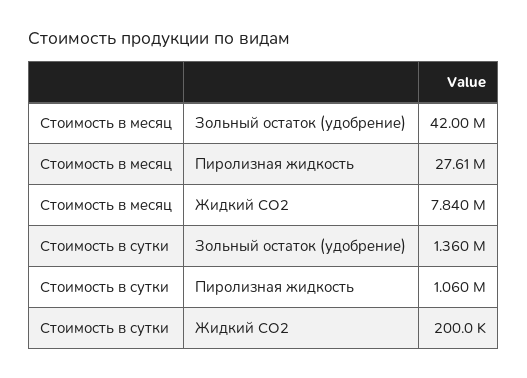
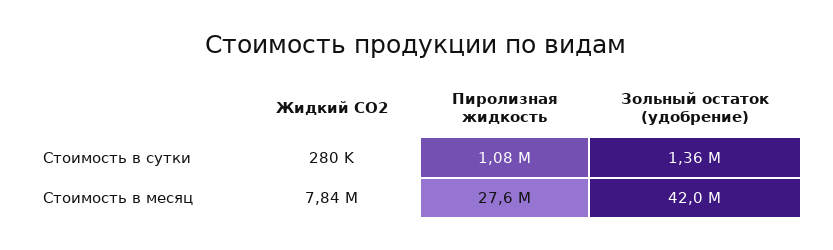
Стоимость в сутки, Пиролизная жидкость: 1060000 -> 1080000
Стоимость в сутки, Жидкий СО2: 200000 -> 280000

